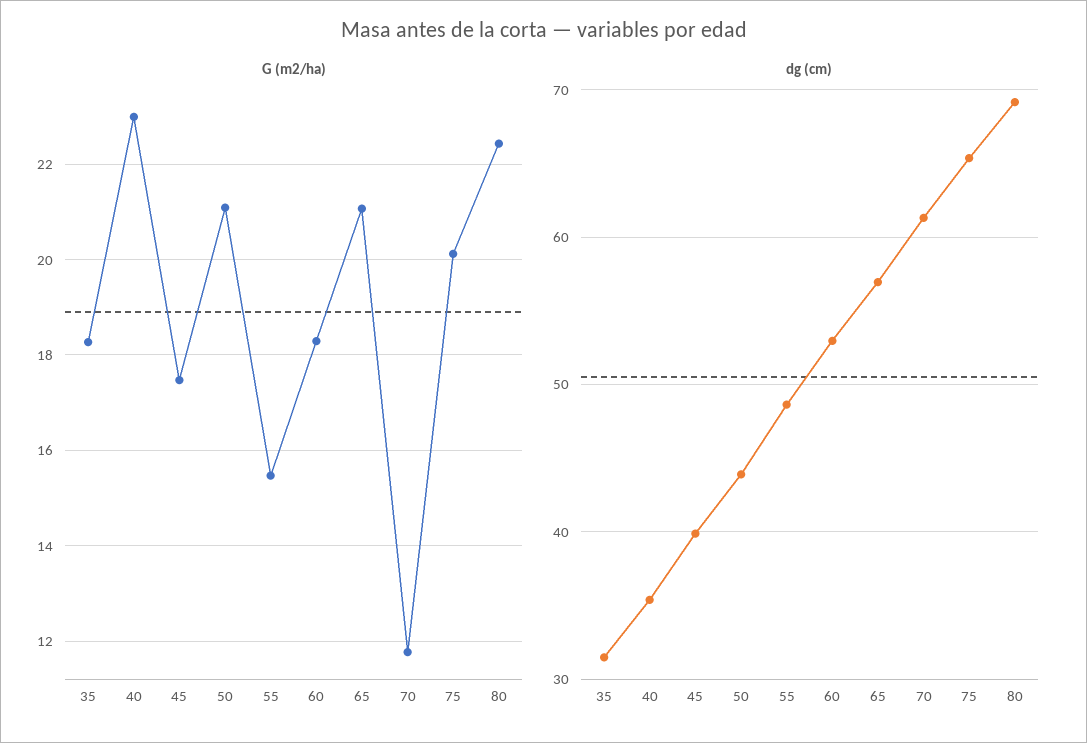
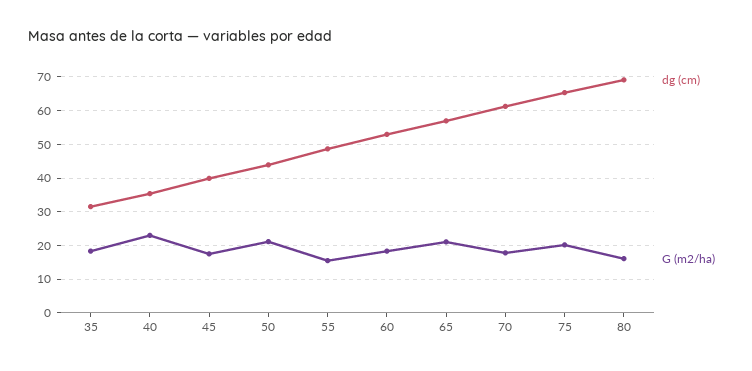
G (m2/ha), 70: 11.8 -> 18
G (m2/ha), 80: 22.4 -> 16

